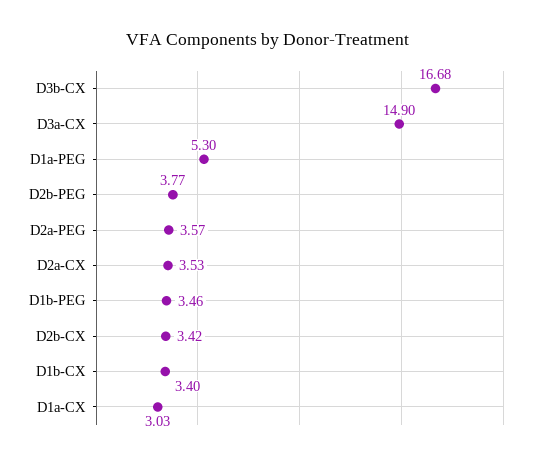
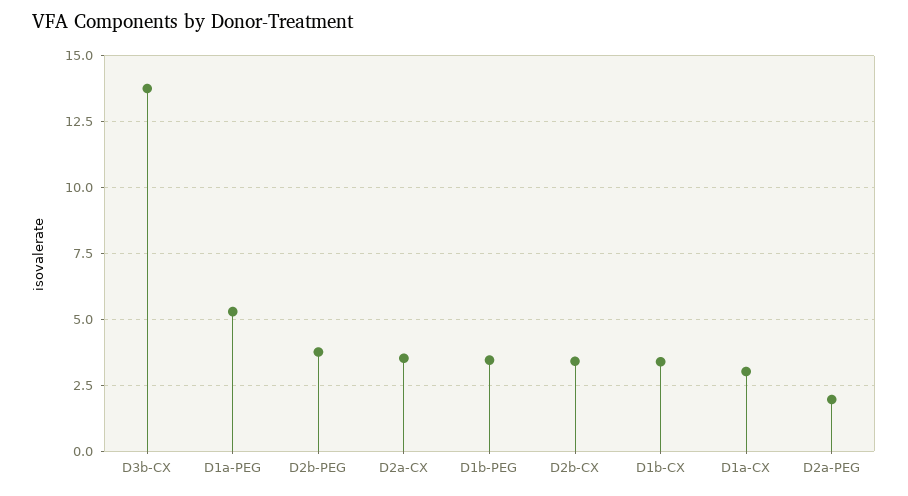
D3b-CX: 16.68 -> 13.75
D3a-CX: 14.9 -> none
D2a-PEG: 3.57 -> 2

